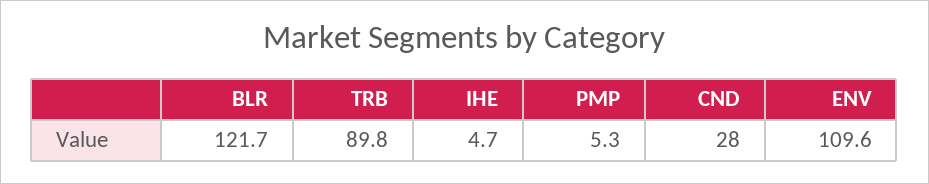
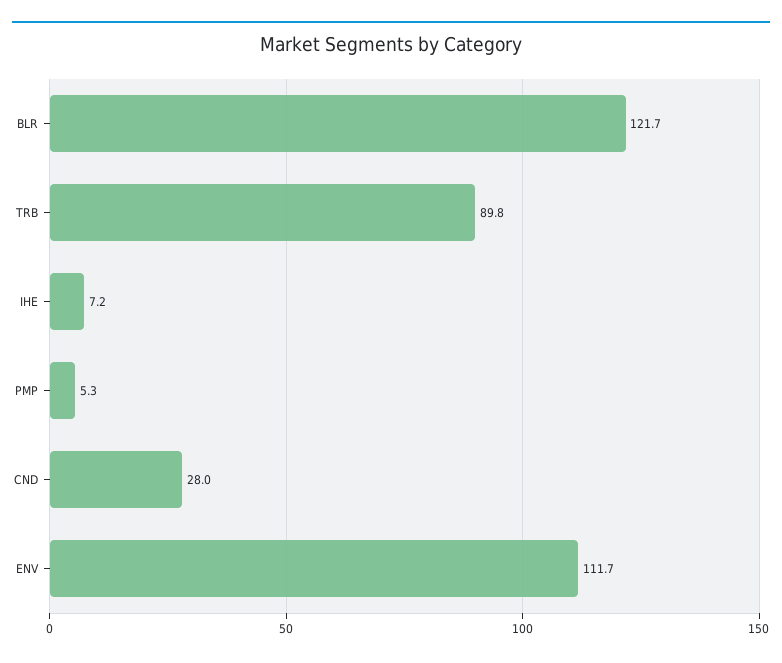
IHE: 4.7 -> 7.2
ENV: 109.6 -> 111.7

